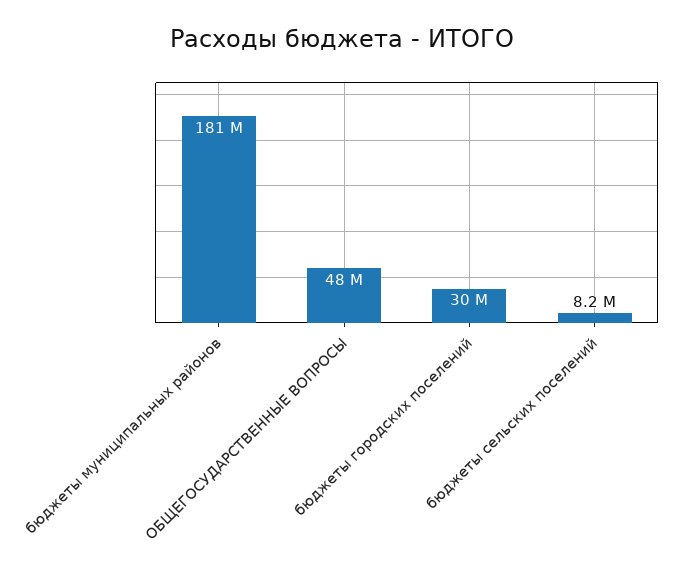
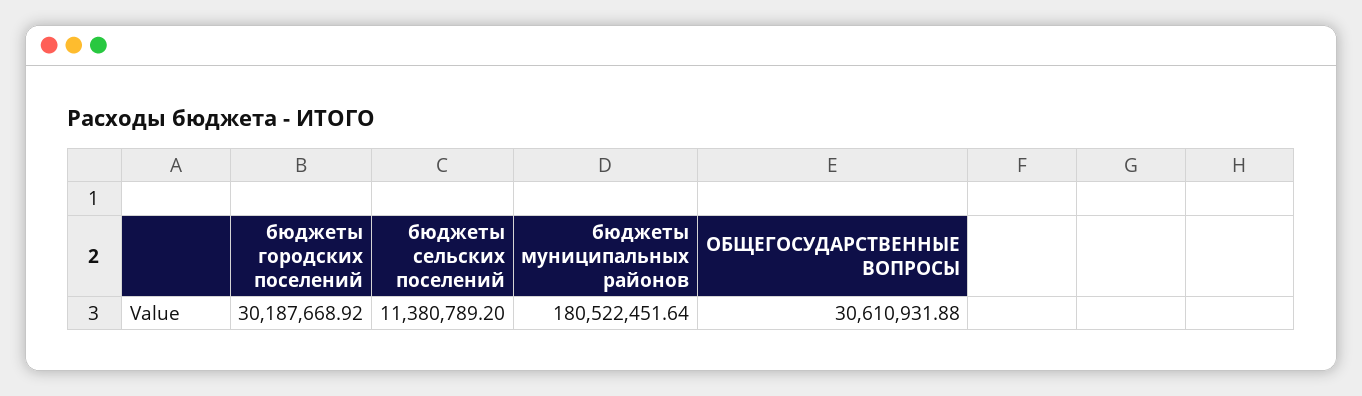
ОБЩЕГОСУДАРСТВЕННЫЕ ВОПРОСЫ: 48000000 -> 30610931.88
бюджеты сельских поселений: 8200000 -> 11380789.2

